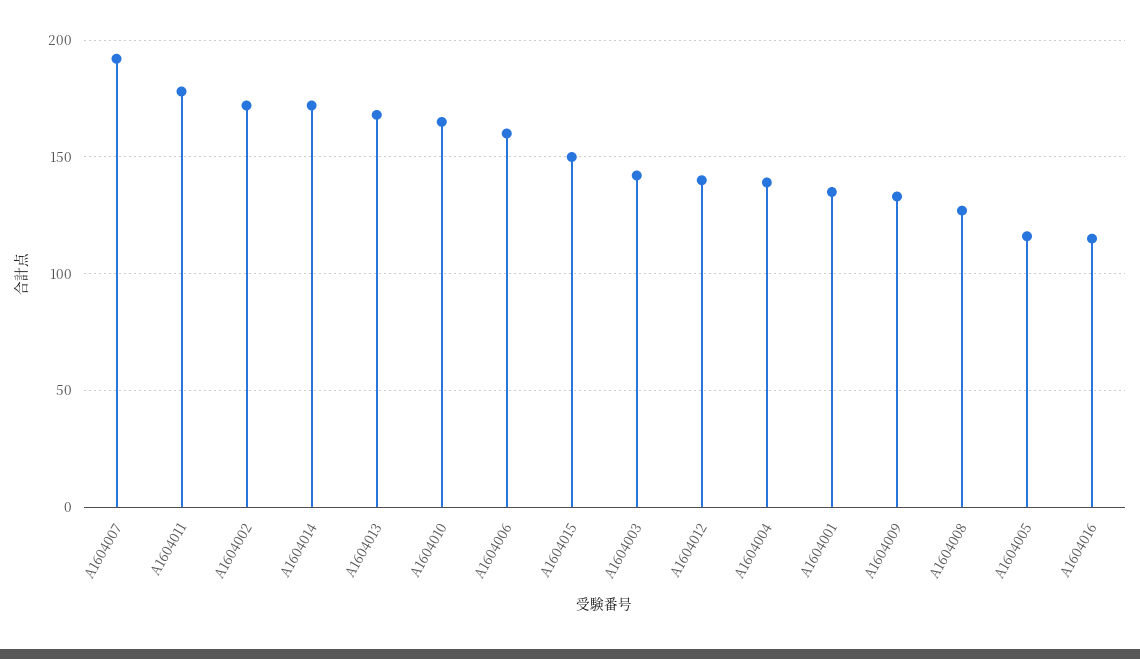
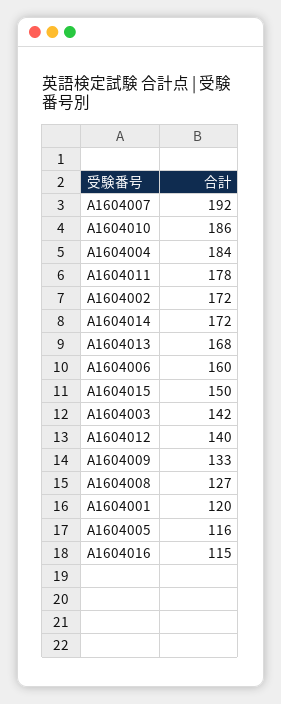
A1604010: 165 -> 186
A1604004: 140 -> 184
A1604001: 135 -> 120

